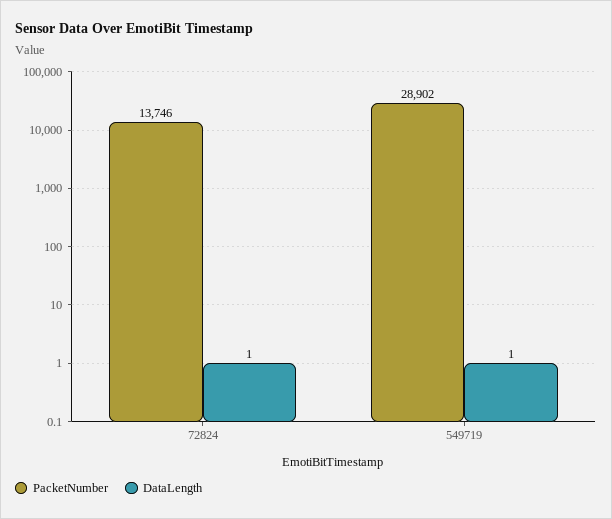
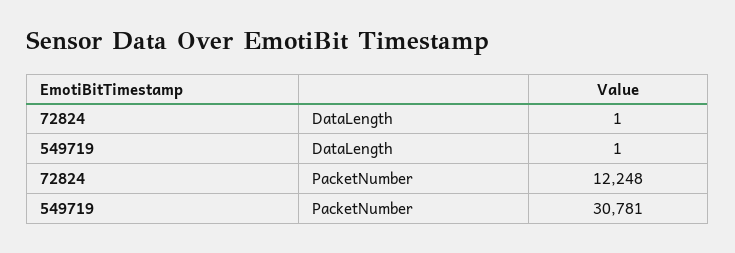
PacketNumber, 72824: 13746 -> 12248
PacketNumber, 549719: 28902 -> 30781

